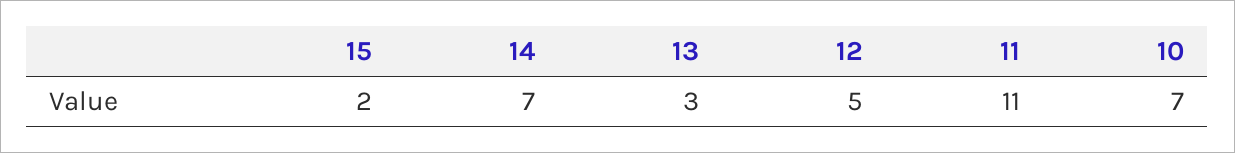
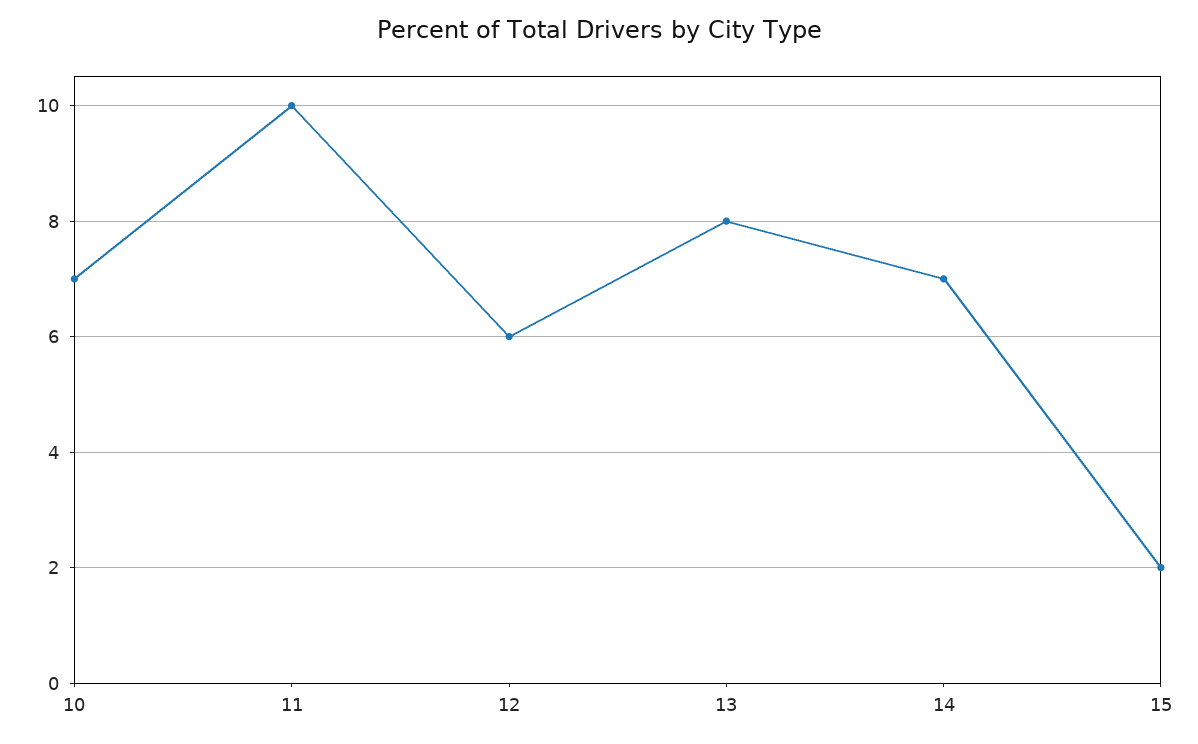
13: 3 -> 8
12: 5 -> 6
11: 11 -> 10

